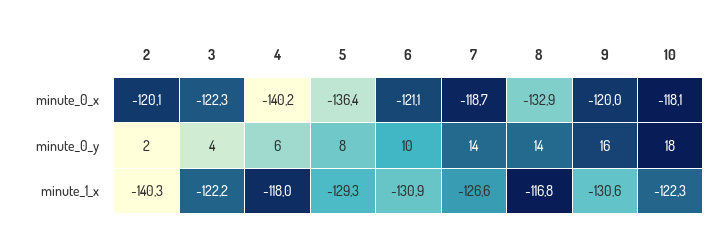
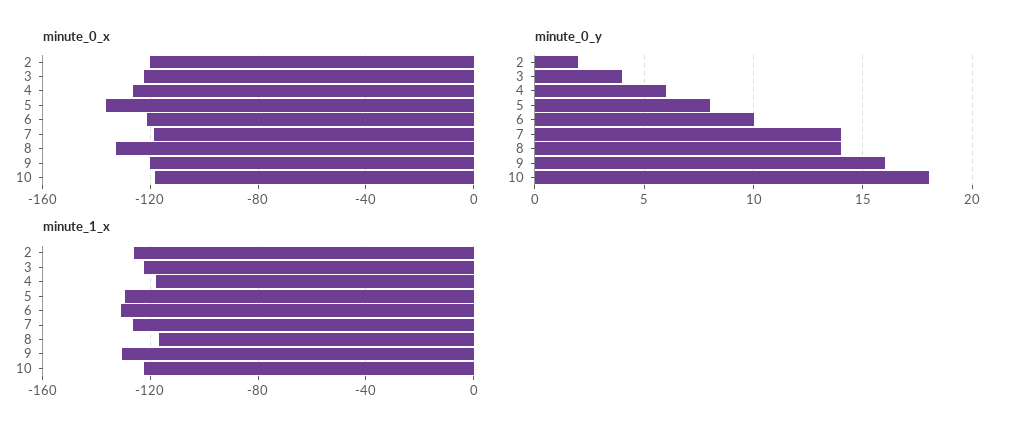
minute_0_x, 4: -140.2 -> -125
minute_1_x, 2: -140.3 -> -125

